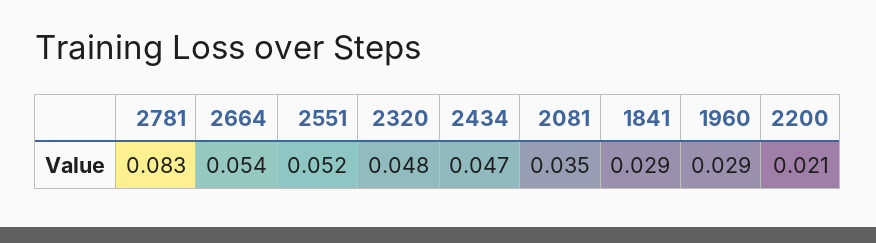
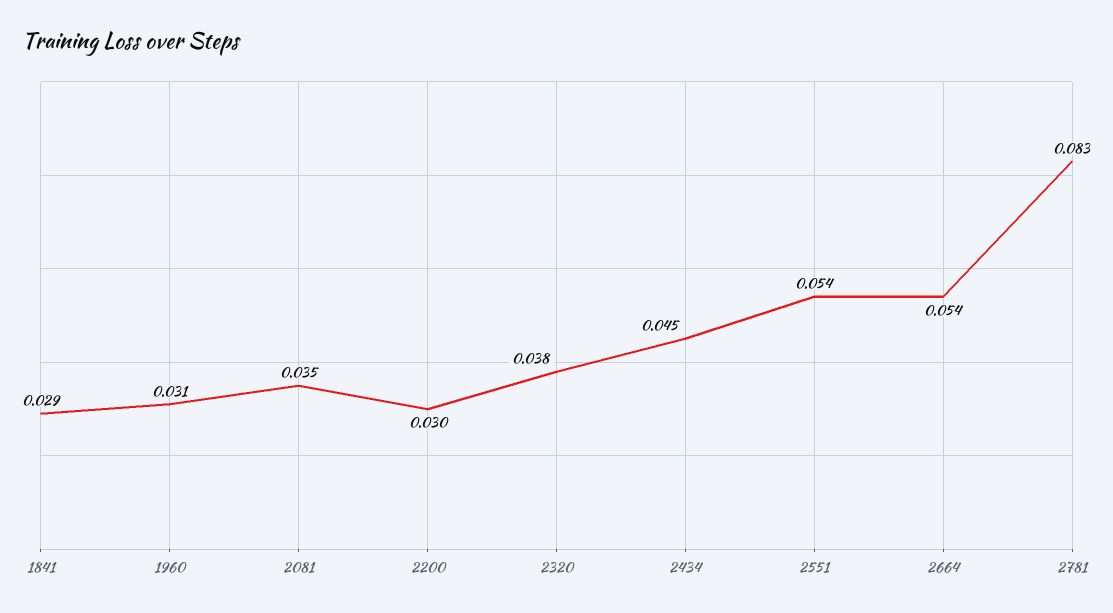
2551: 0.052 -> 0.054
2320: 0.048 -> 0.038
2434: 0.047 -> 0.045
1960: 0.029 -> 0.031
2200: 0.021 -> 0.03

